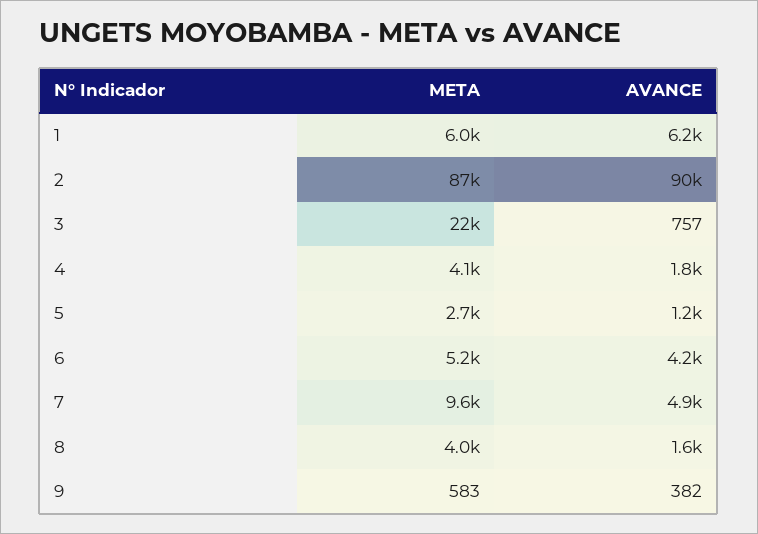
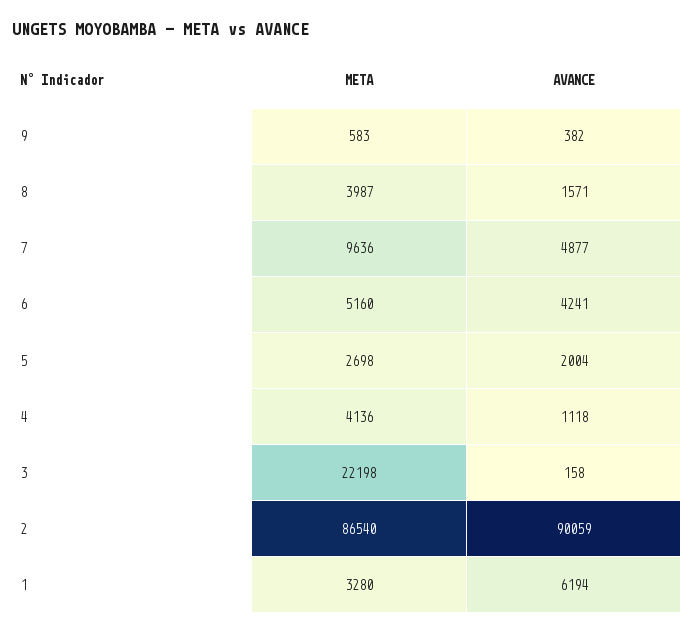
META, 1: 6000 -> 3280
AVANCE, 3: 757 -> 158
AVANCE, 4: 1800 -> 1118
AVANCE, 5: 1200 -> 2004

